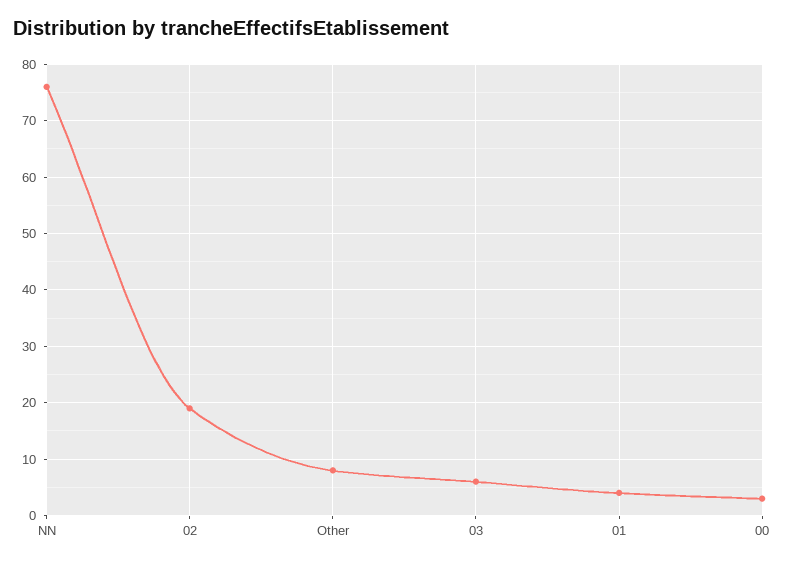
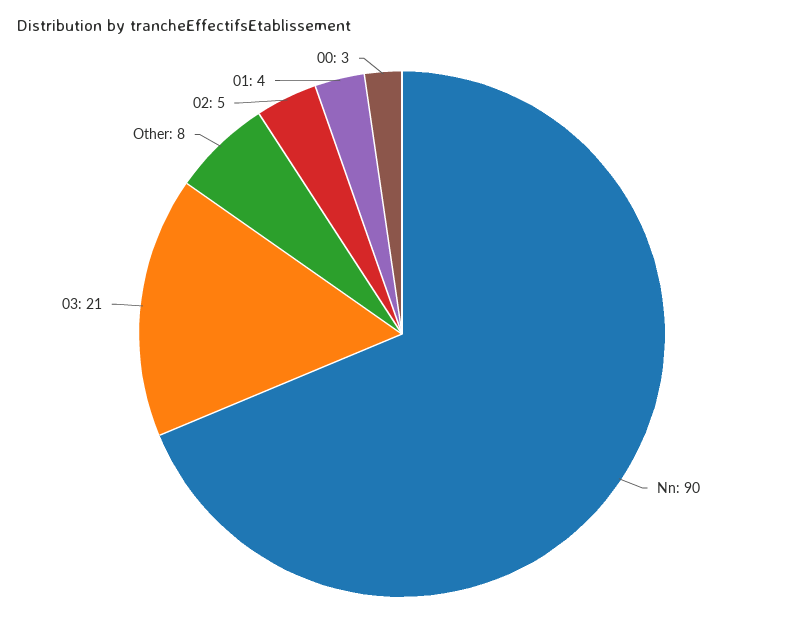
NN: 75 -> 90
02: 20 -> 5
03: 5 -> 21

